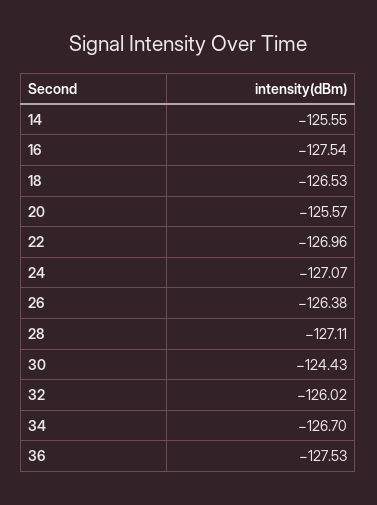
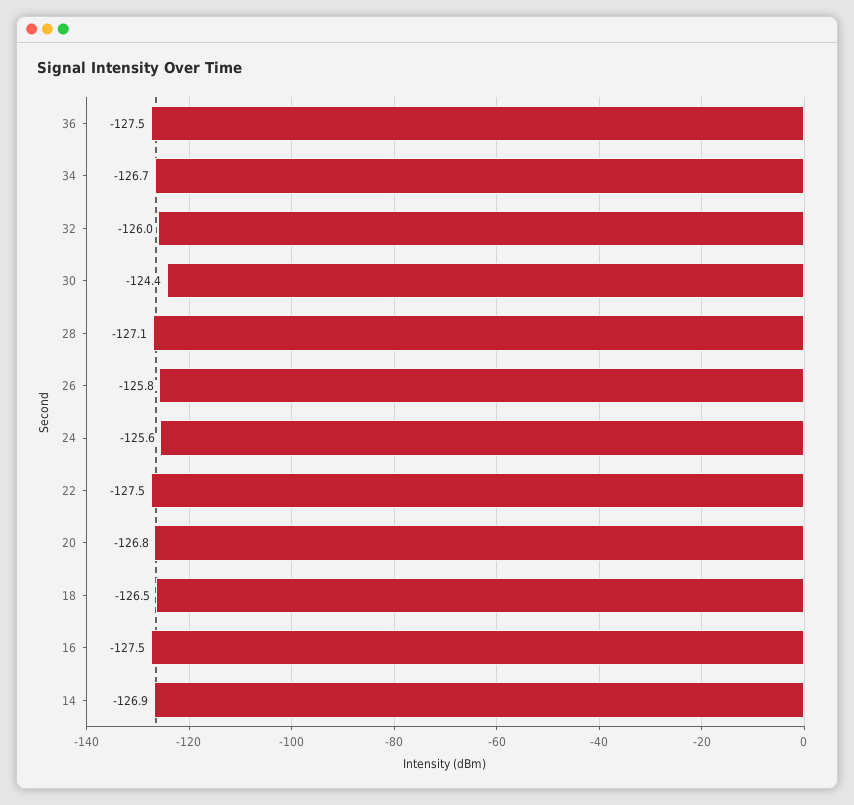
14: -125.55 -> -126.9
20: -125.57 -> -126.8
22: -126.96 -> -127.5
24: -127.07 -> -125.6
26: -126.38 -> -125.8

